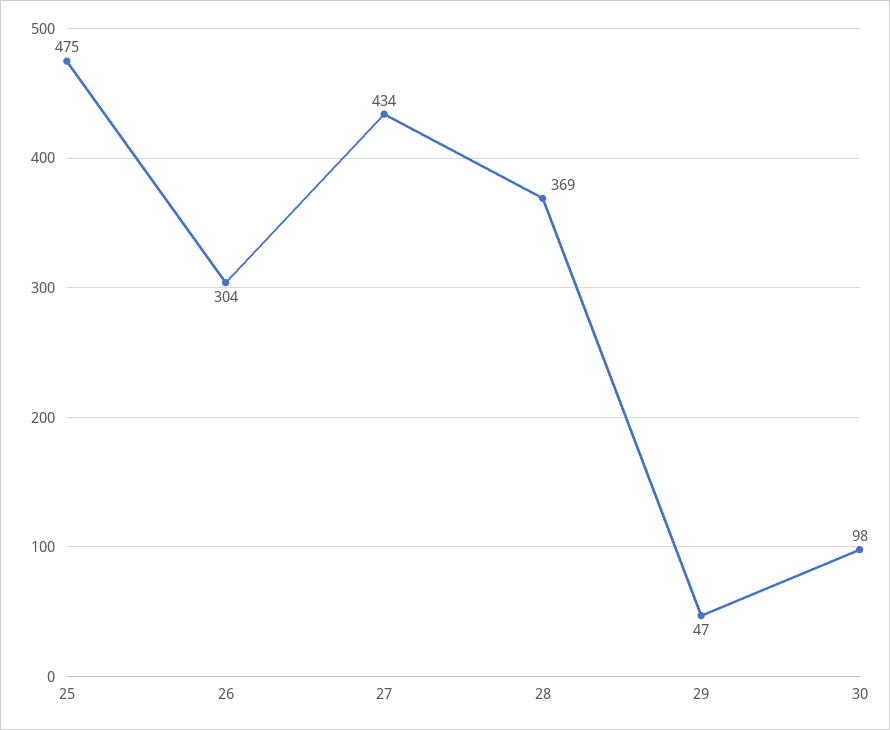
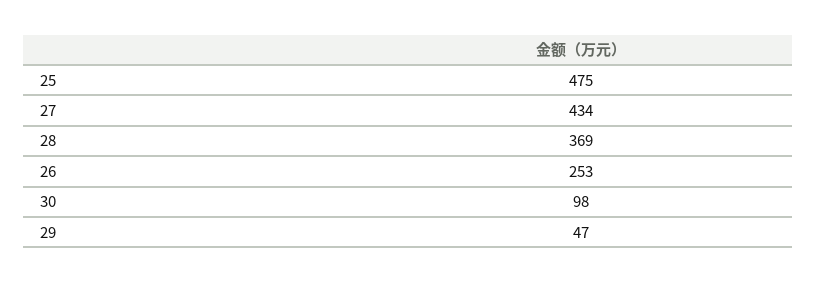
26: 304 -> 253

